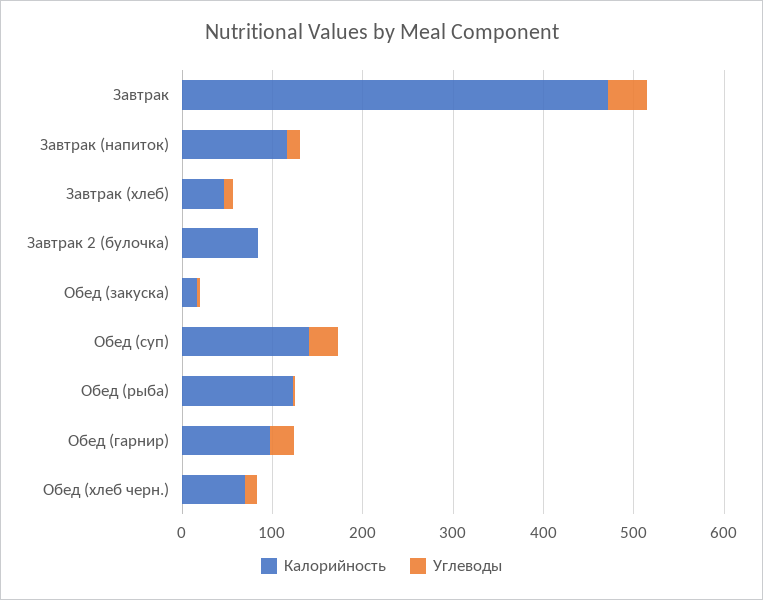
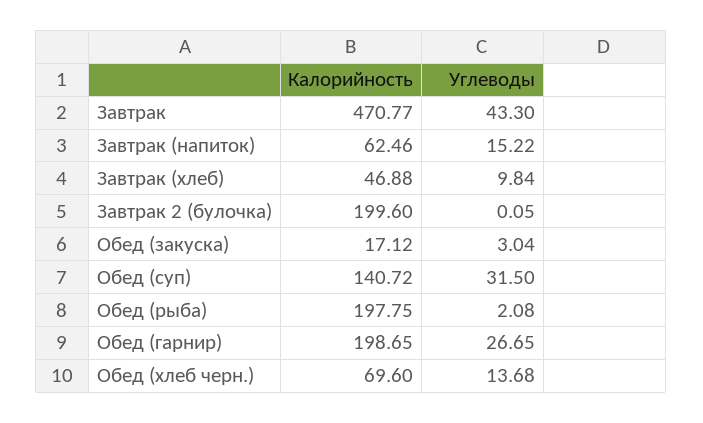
Калорийность, Завтрак (напиток): 120 -> 62.46
Калорийность, Завтрак 2 (булочка): 80 -> 199.6
Калорийность, Обед (рыба): 120 -> 197.75
Калорийность, Обед (гарнир): 100 -> 198.65

